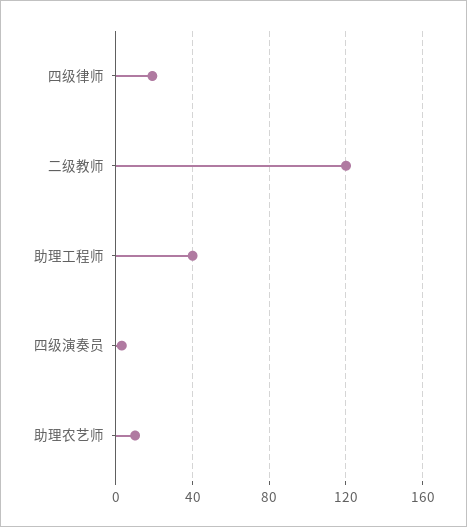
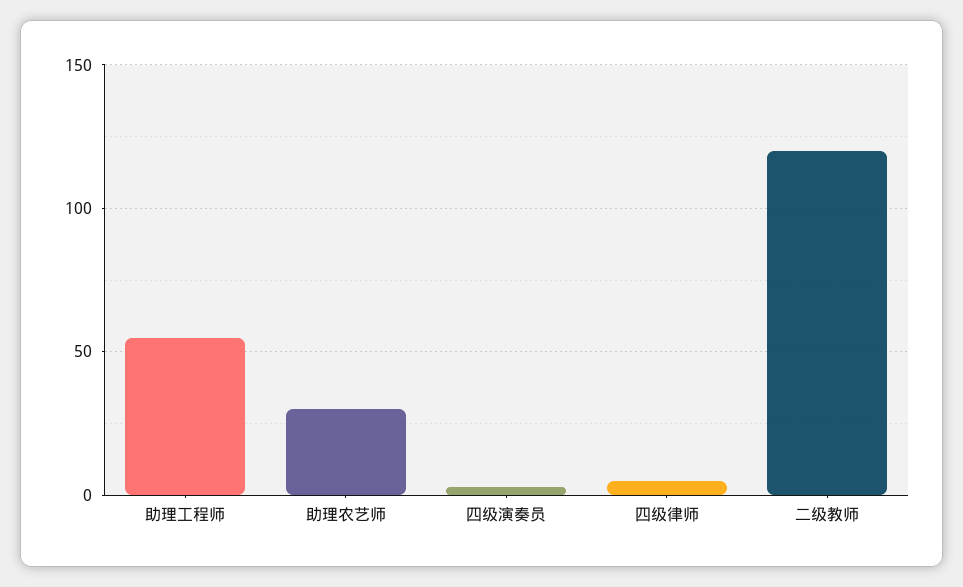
四级律师: 20 -> 5
助理工程师: 40 -> 55
助理农艺师: 10 -> 30

